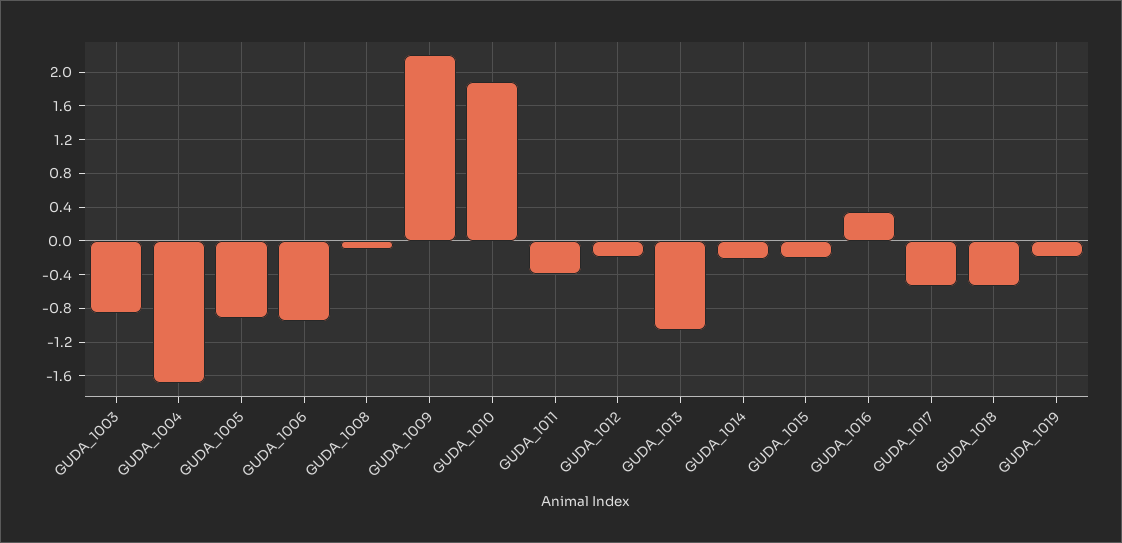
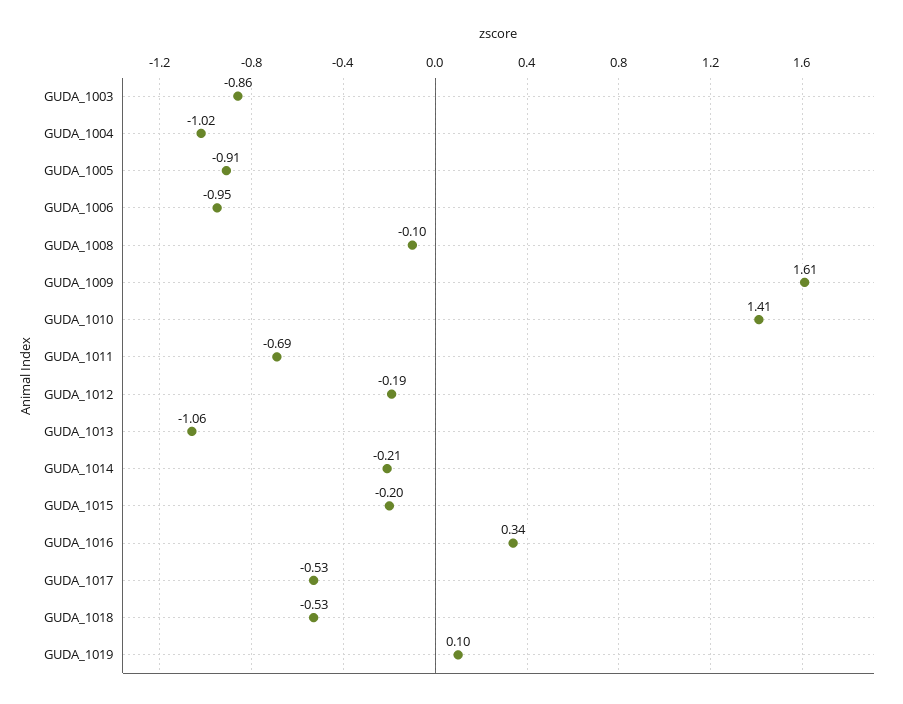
GUDA_1004: -1.7 -> -1.02
GUDA_1009: 2.2 -> 1.61
GUDA_1010: 1.9 -> 1.41
GUDA_1011: -0.4 -> -0.69
GUDA_1019: -0.2 -> 0.1

